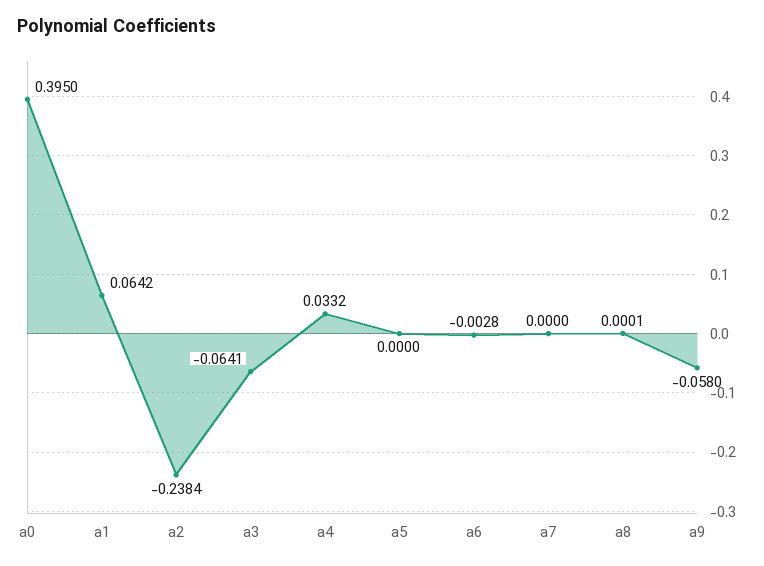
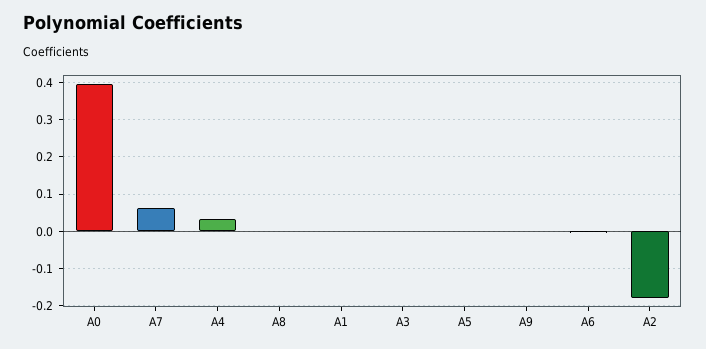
a1: 0.0642 -> 0
a2: -0.2384 -> -0.18
a3: -0.0641 -> 0
a7: 0 -> 0.06
a9: -0.058 -> 0

